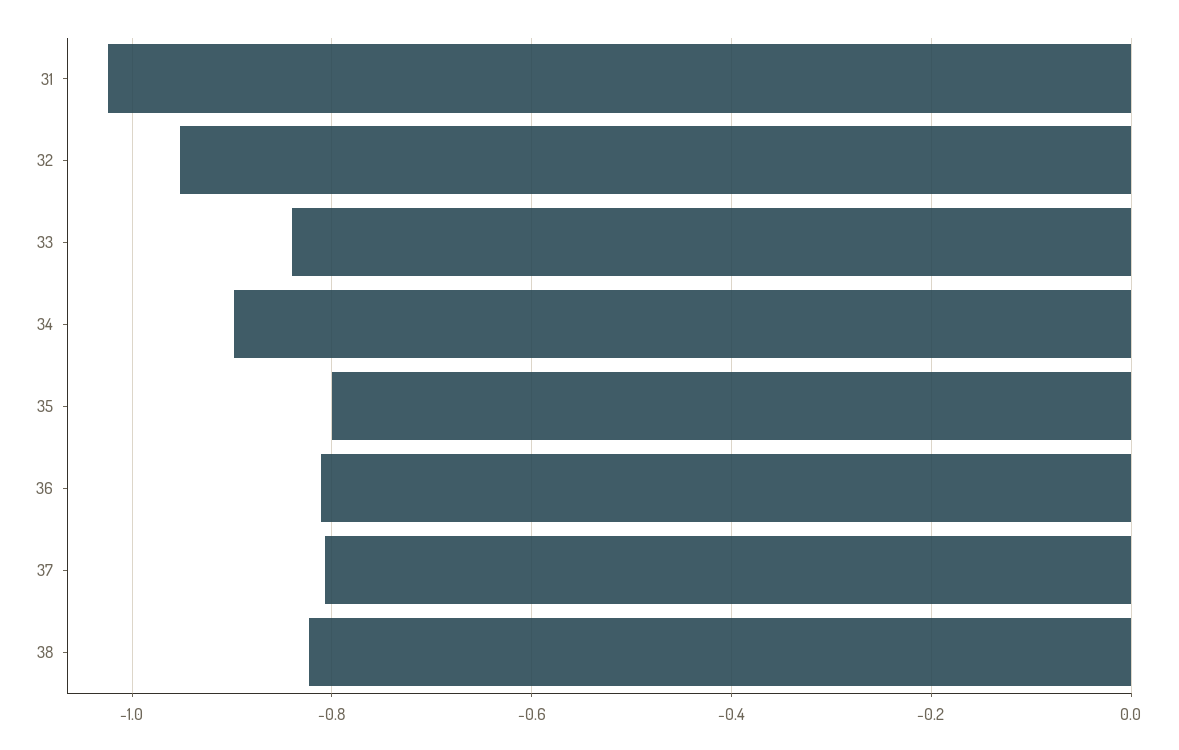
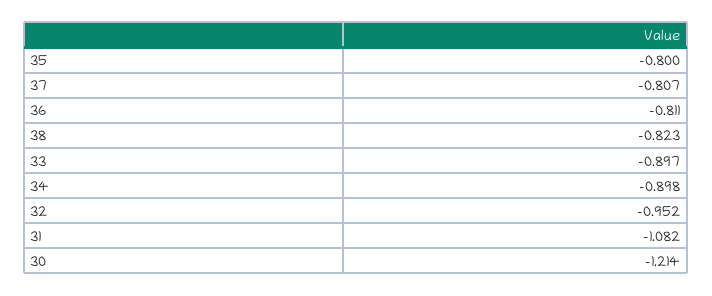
31: -1.02 -> -1.082
33: -0.84 -> -0.897
30: none -> -1.214

